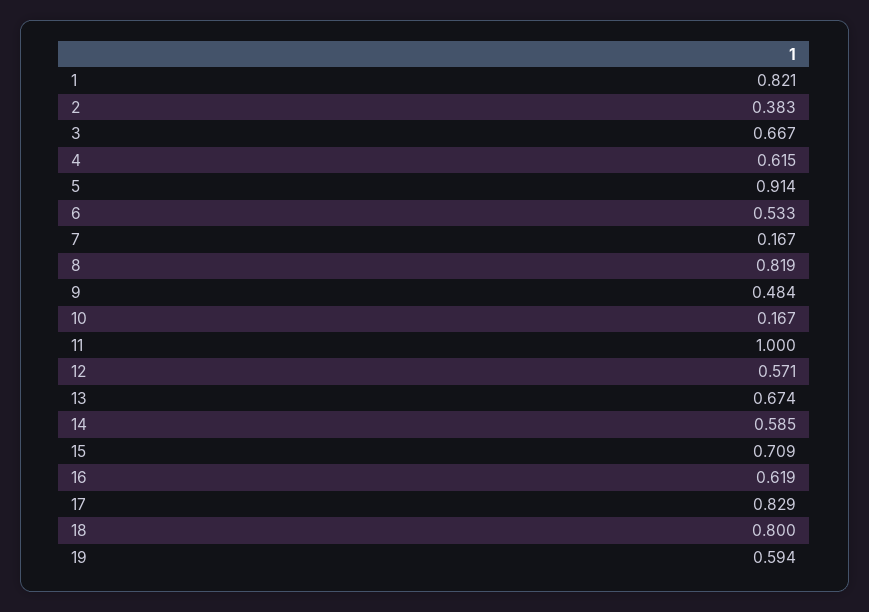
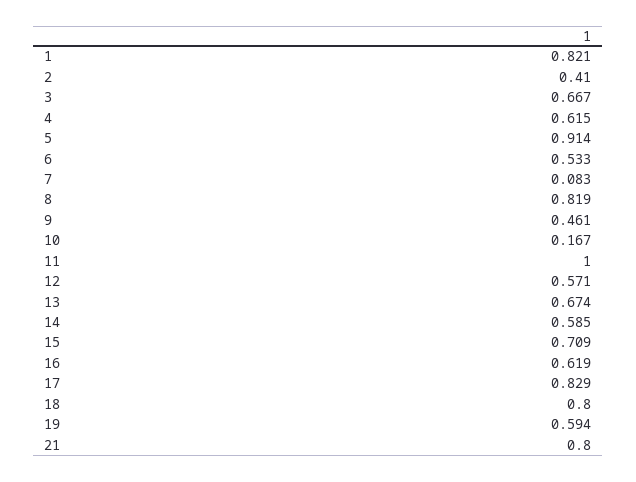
2: 0.383 -> 0.41
7: 0.167 -> 0.083
9: 0.484 -> 0.461
21: none -> 0.8

